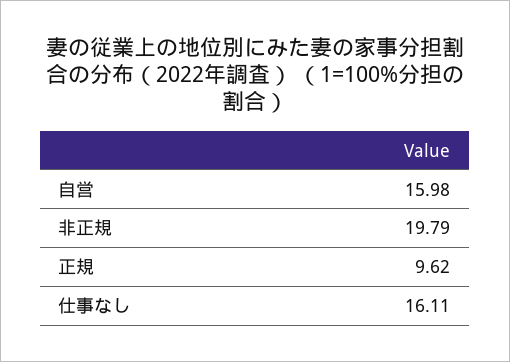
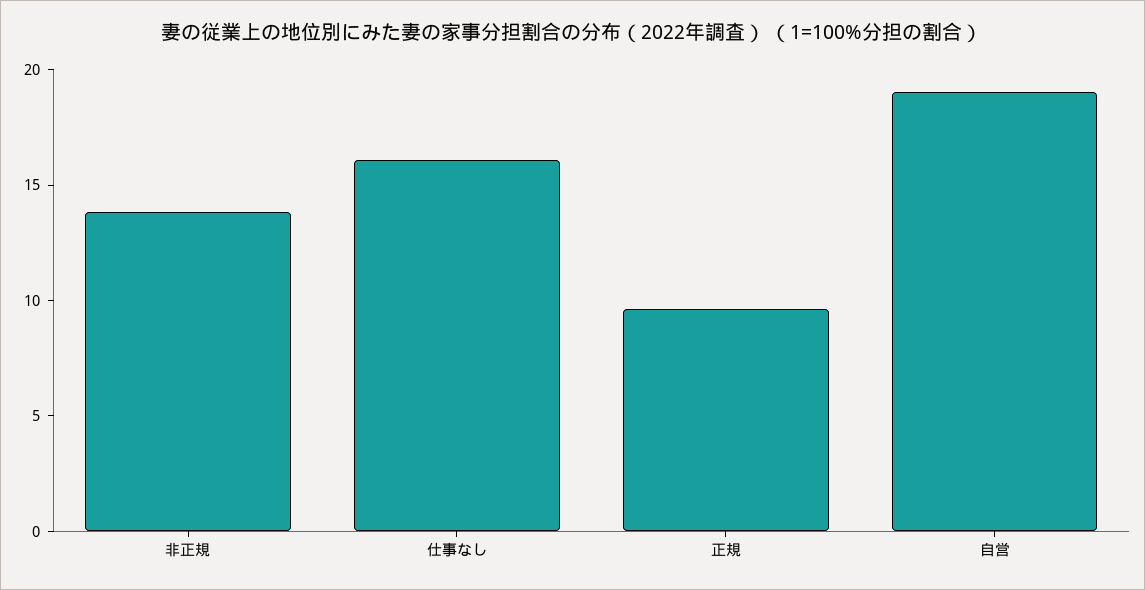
自営: 15.98 -> 19
非正規: 19.79 -> 14

